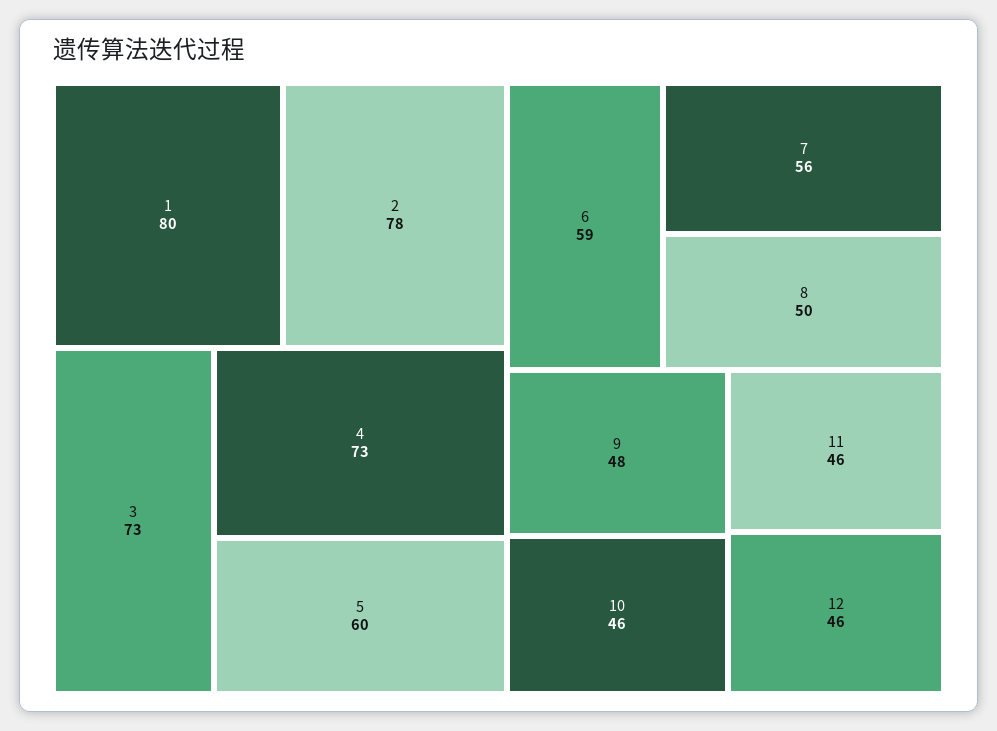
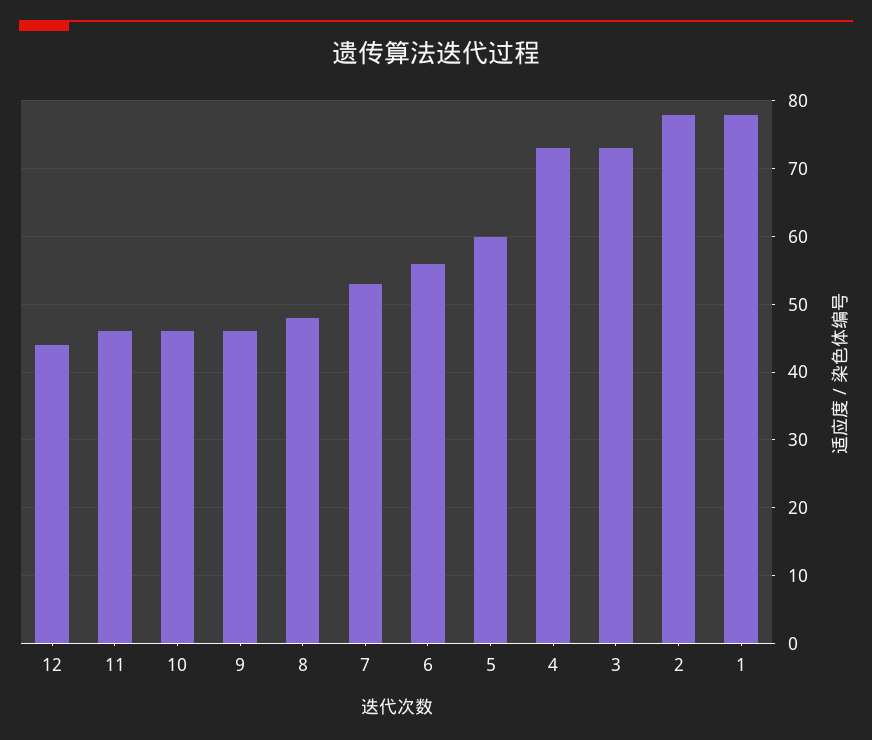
1: 80 -> 78
6: 59 -> 56
7: 56 -> 53
8: 50 -> 48
9: 48 -> 46
12: 46 -> 44

